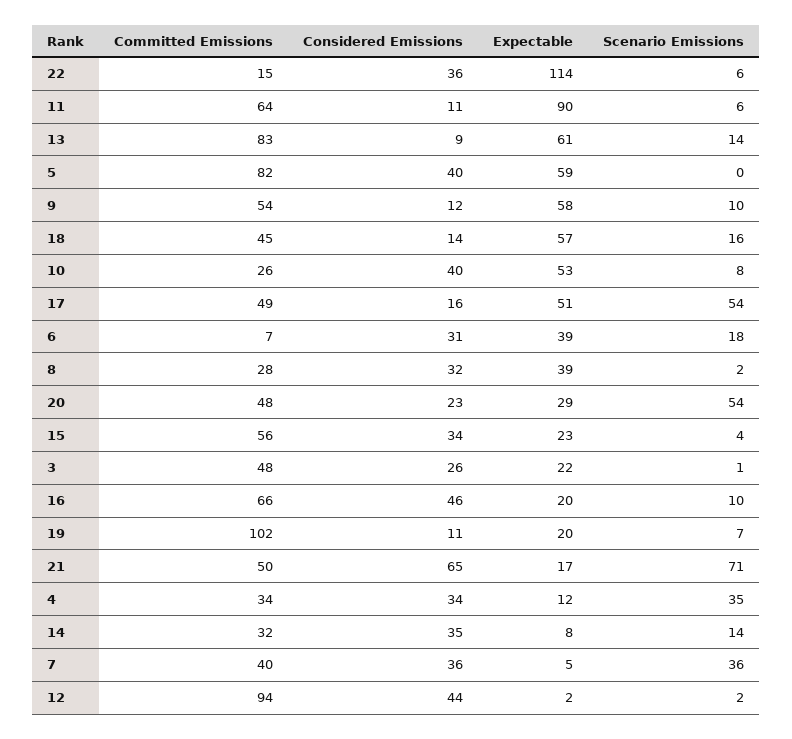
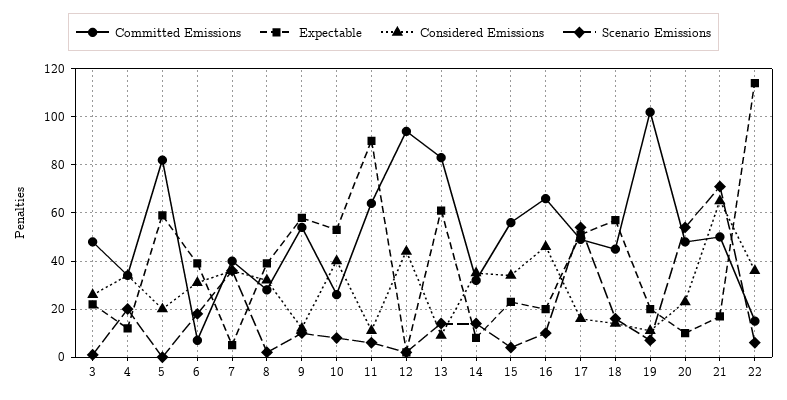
Considered Emissions, 5: 40 -> 20
Expectable, 20: 29 -> 10
Scenario Emissions, 4: 35 -> 20

